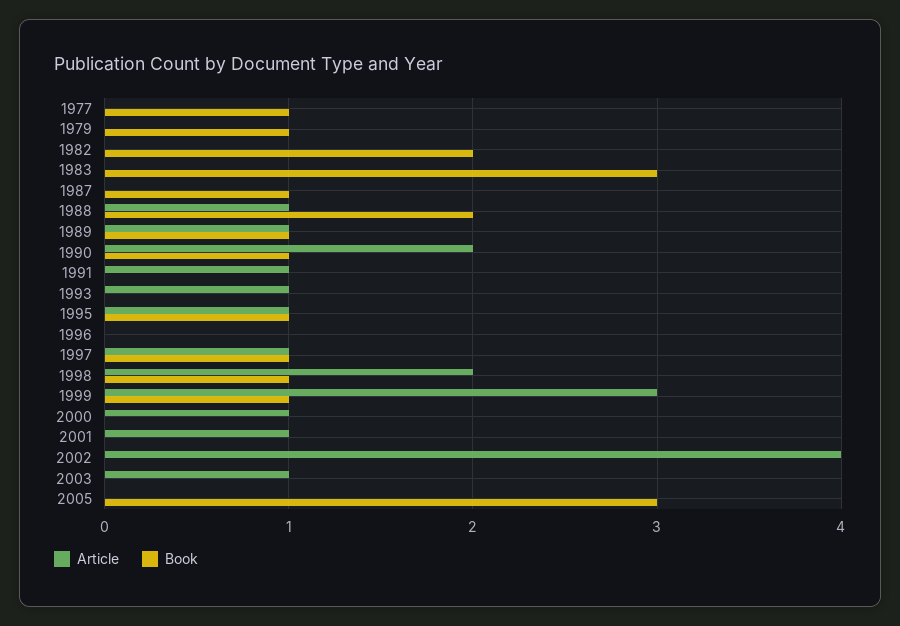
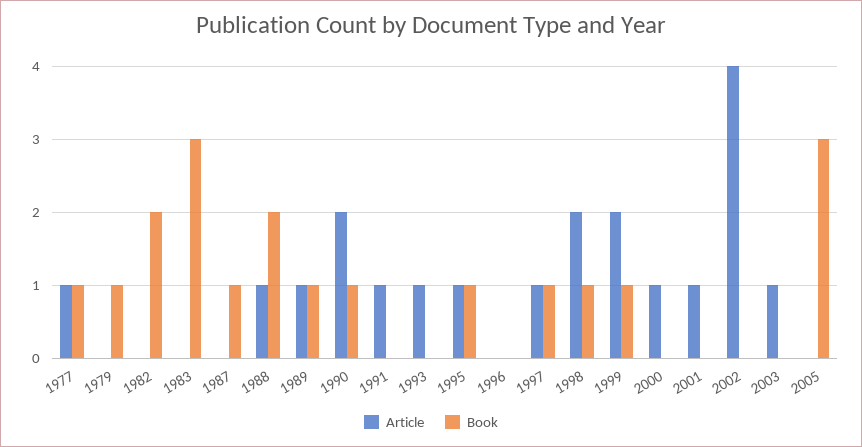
Article, 1977: 0 -> 1
Article, 1999: 3 -> 2

